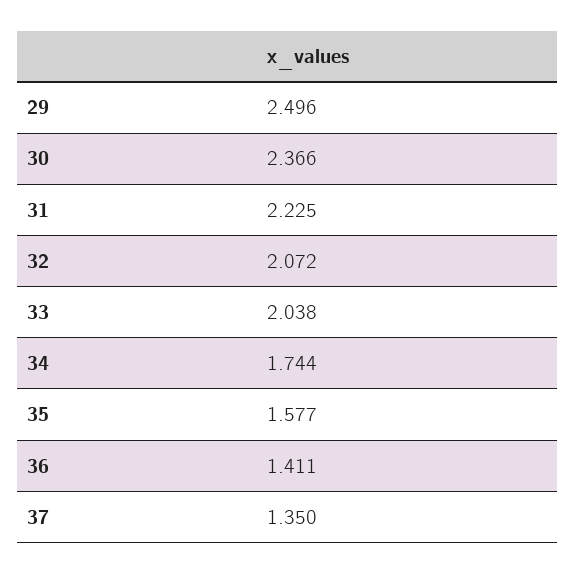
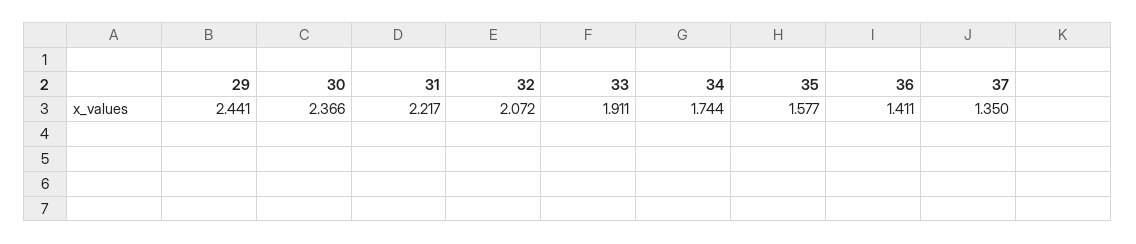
29: 2.496 -> 2.441
31: 2.225 -> 2.217
33: 2.038 -> 1.911

